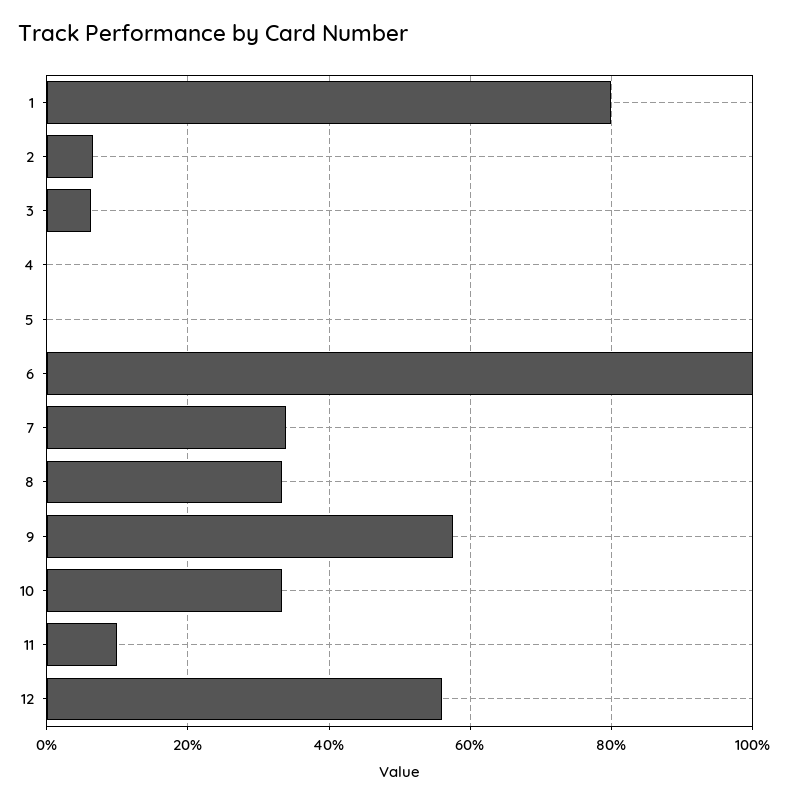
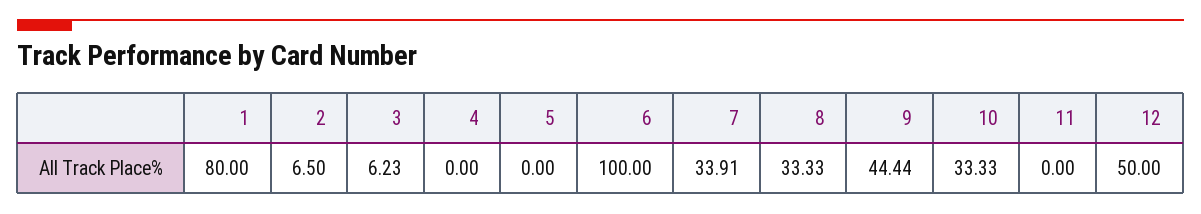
9: 58 -> 44.44
11: 10 -> 0
12: 56 -> 50

